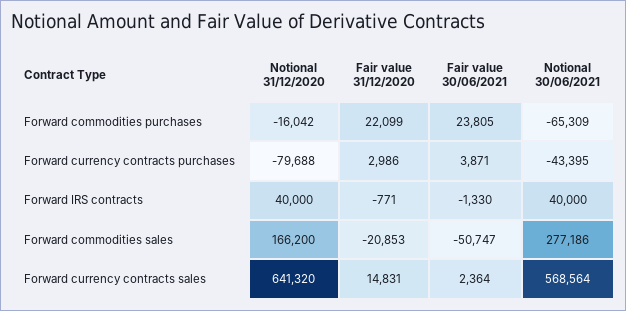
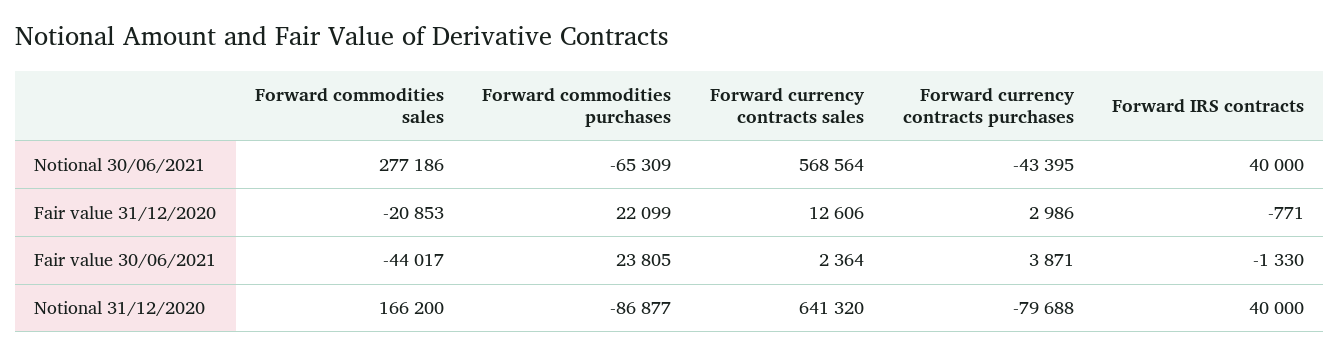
Notional 31/12/2020, Forward commodities purchases: -16042 -> -86877
Fair value 30/06/2021, Forward commodities sales: -50747 -> -44017
Fair value 31/12/2020, Forward currency contracts sales: 14831 -> 12606

